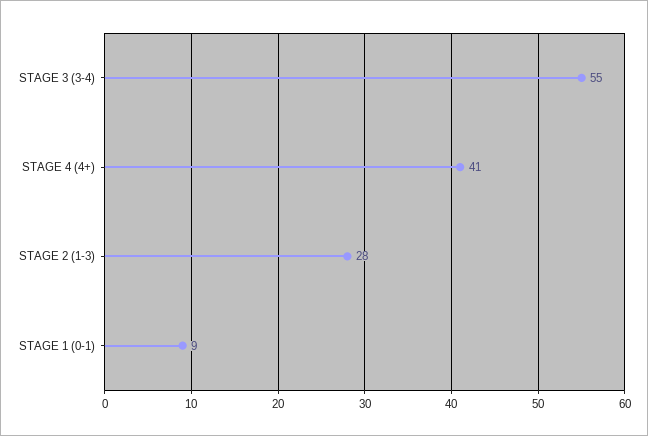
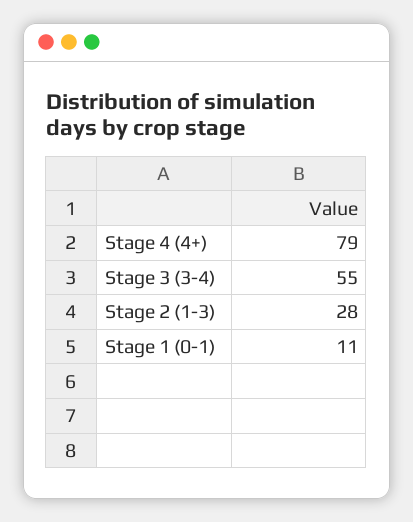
STAGE 4 (4+): 41 -> 79
STAGE 1 (0-1): 9 -> 11

